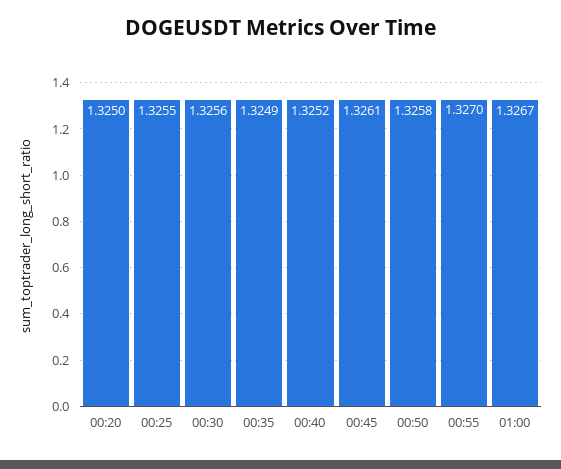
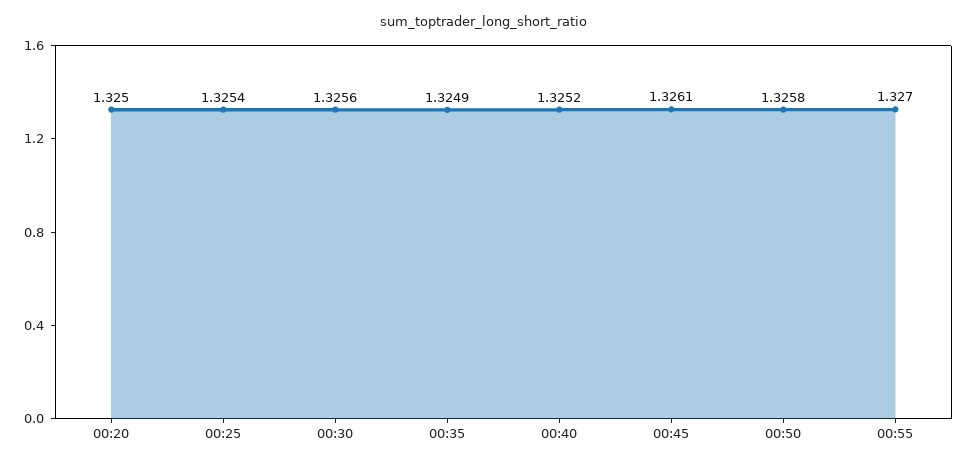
00:25: 1.3255 -> 1.3254
01:00: 1.3267 -> none

